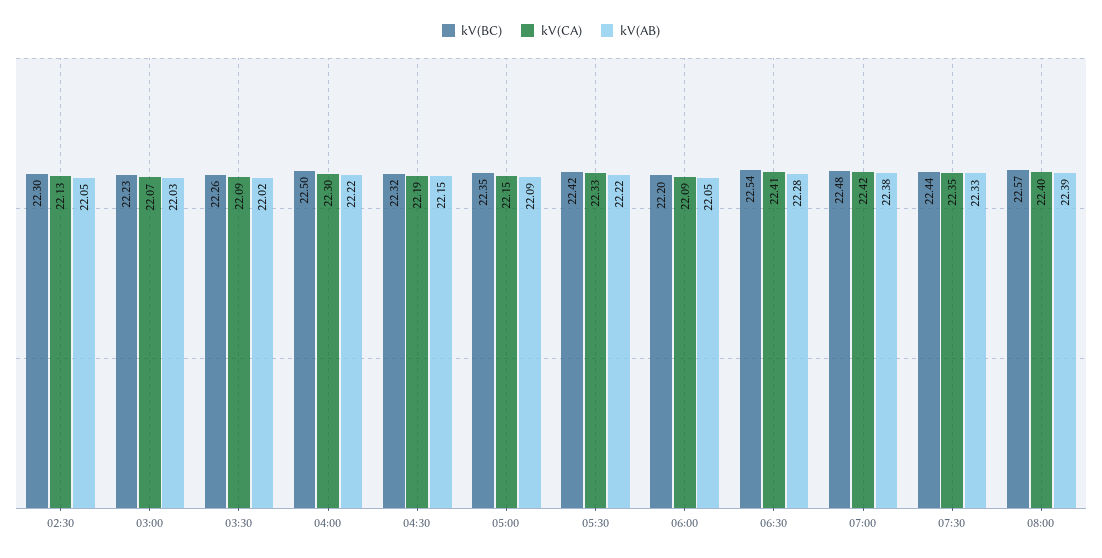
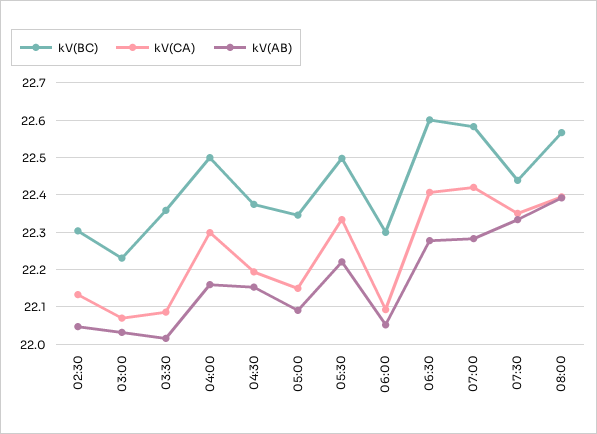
kV(BC), 03:30: 22.26 -> 22.36
kV(AB), 04:00: 22.22 -> 22.16
kV(BC), 04:30: 22.32 -> 22.38
kV(BC), 05:30: 22.42 -> 22.5
kV(BC), 06:00: 22.2 -> 22.3
kV(BC), 06:30: 22.54 -> 22.6
kV(BC), 07:00: 22.48 -> 22.58
kV(AB), 07:00: 22.38 -> 22.28

